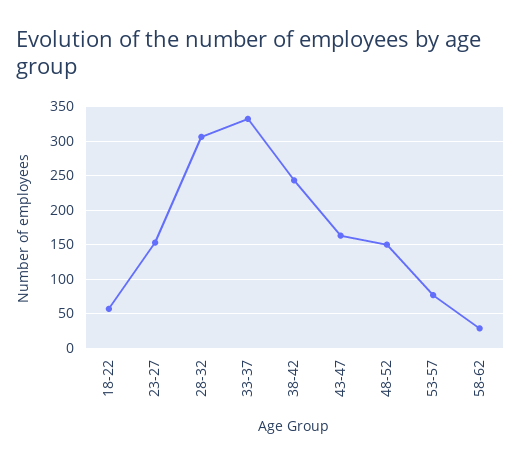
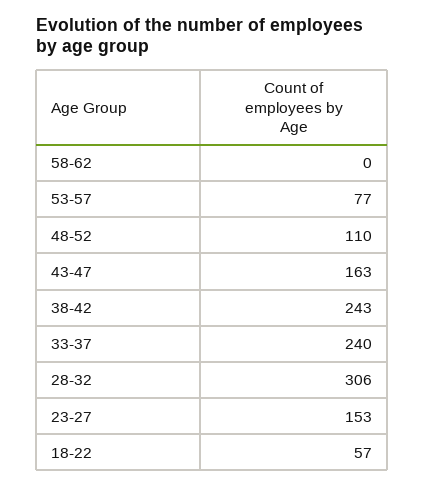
33-37: 330 -> 240
48-52: 150 -> 110
58-62: 30 -> 0

